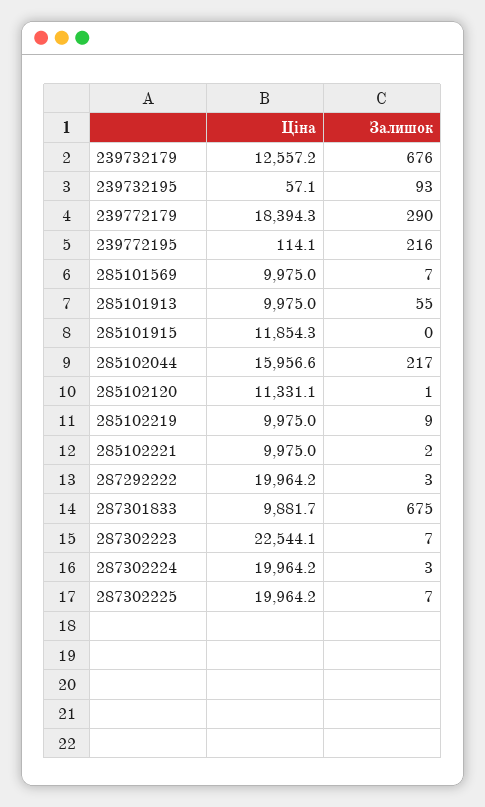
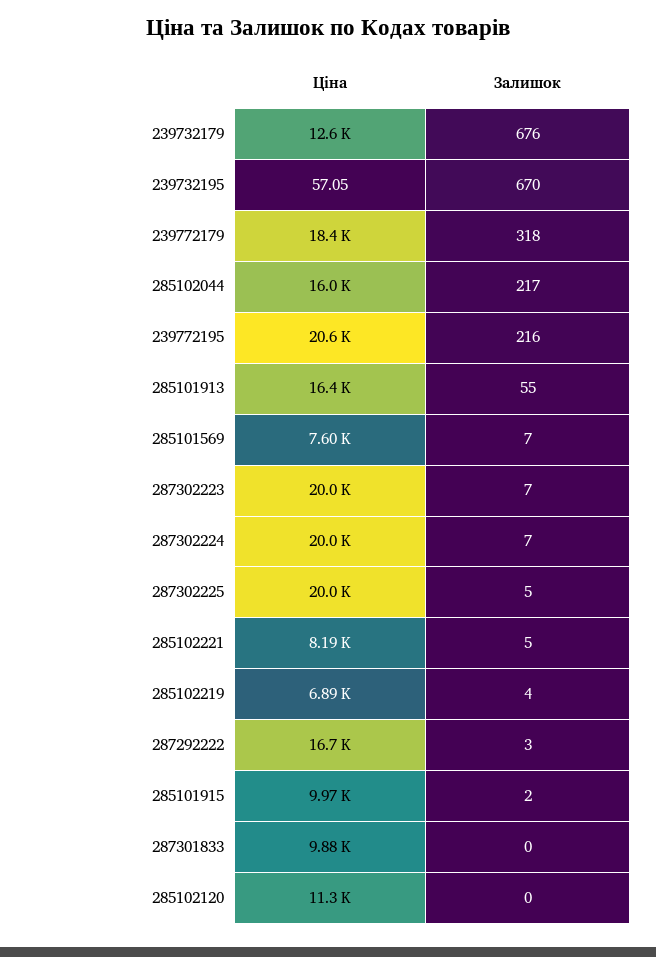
Залишок, 239732195: 93 -> 670
Залишок, 239772179: 290 -> 318
Ціна, 239772195: 114.1 -> 20600
Ціна, 285101569: 9975 -> 7600
Ціна, 285101913: 9975 -> 16400
Ціна, 285101915: 11854.3 -> 9970
Залишок, 285101915: 0 -> 2
Залишок, 285102120: 1 -> 0
Ціна, 285102219: 9975 -> 6890
Залишок, 285102219: 9 -> 4
Ціна, 285102221: 9975 -> 8190
Залишок, 285102221: 2 -> 5
Ціна, 287292222: 19964.2 -> 16700
Залишок, 287301833: 675 -> 0
Ціна, 287302223: 22544.1 -> 20000
Залишок, 287302224: 3 -> 7
Залишок, 287302225: 7 -> 5

